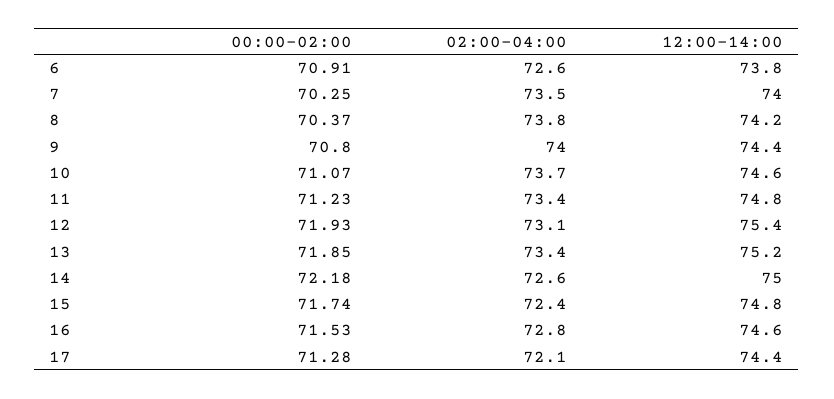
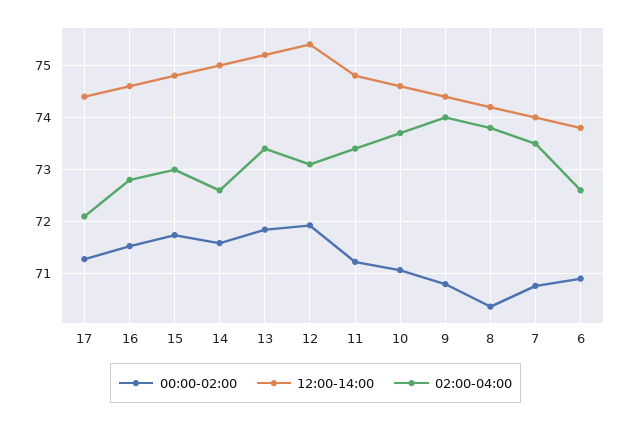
00:00-02:00, 7: 70.25 -> 70.8
00:00-02:00, 14: 72.18 -> 71.6
02:00-04:00, 15: 72.4 -> 73

